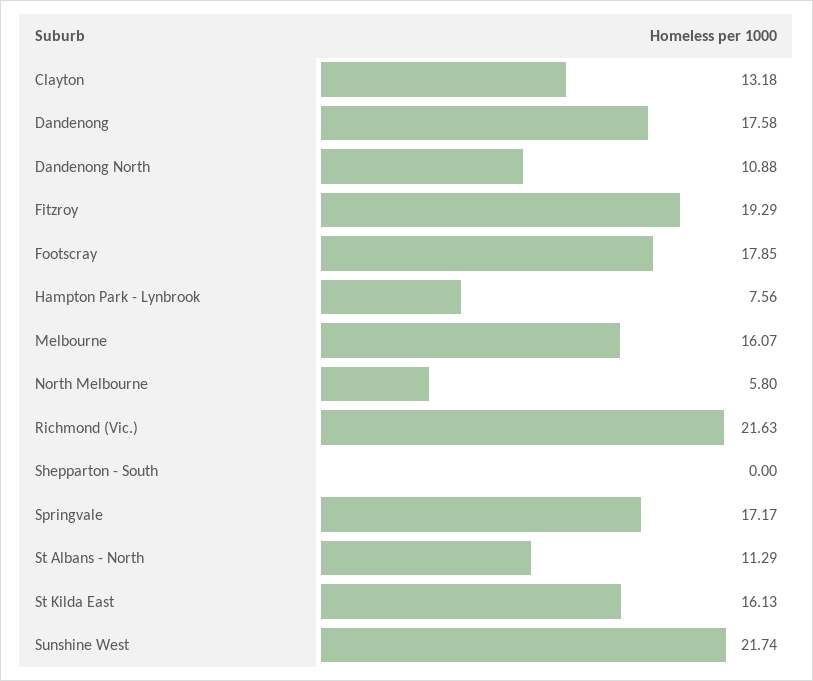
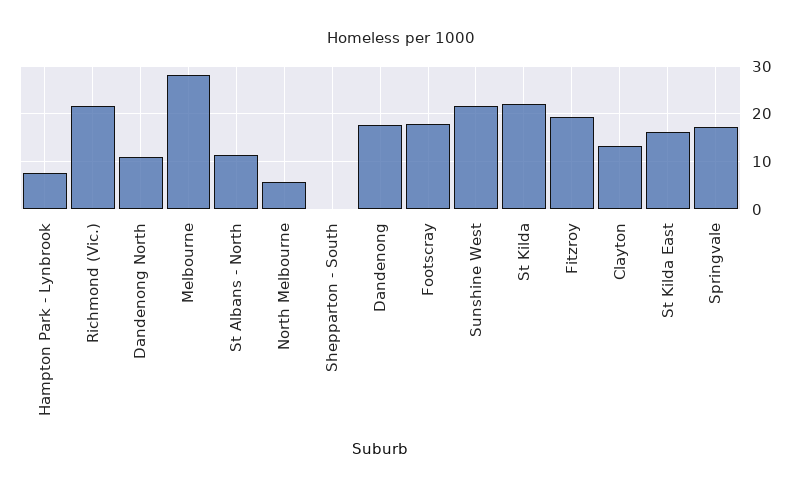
Melbourne: 16.07 -> 28
St Kilda: none -> 22

